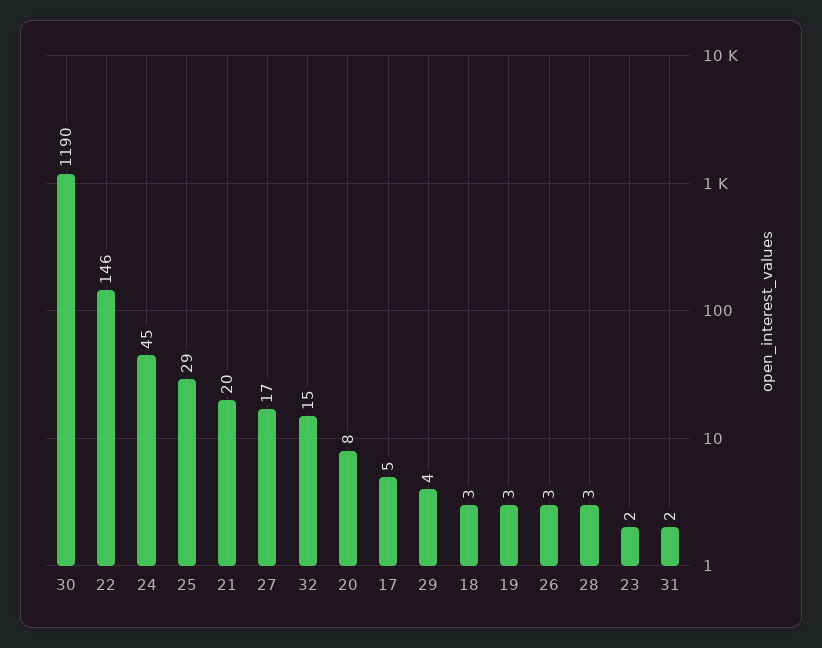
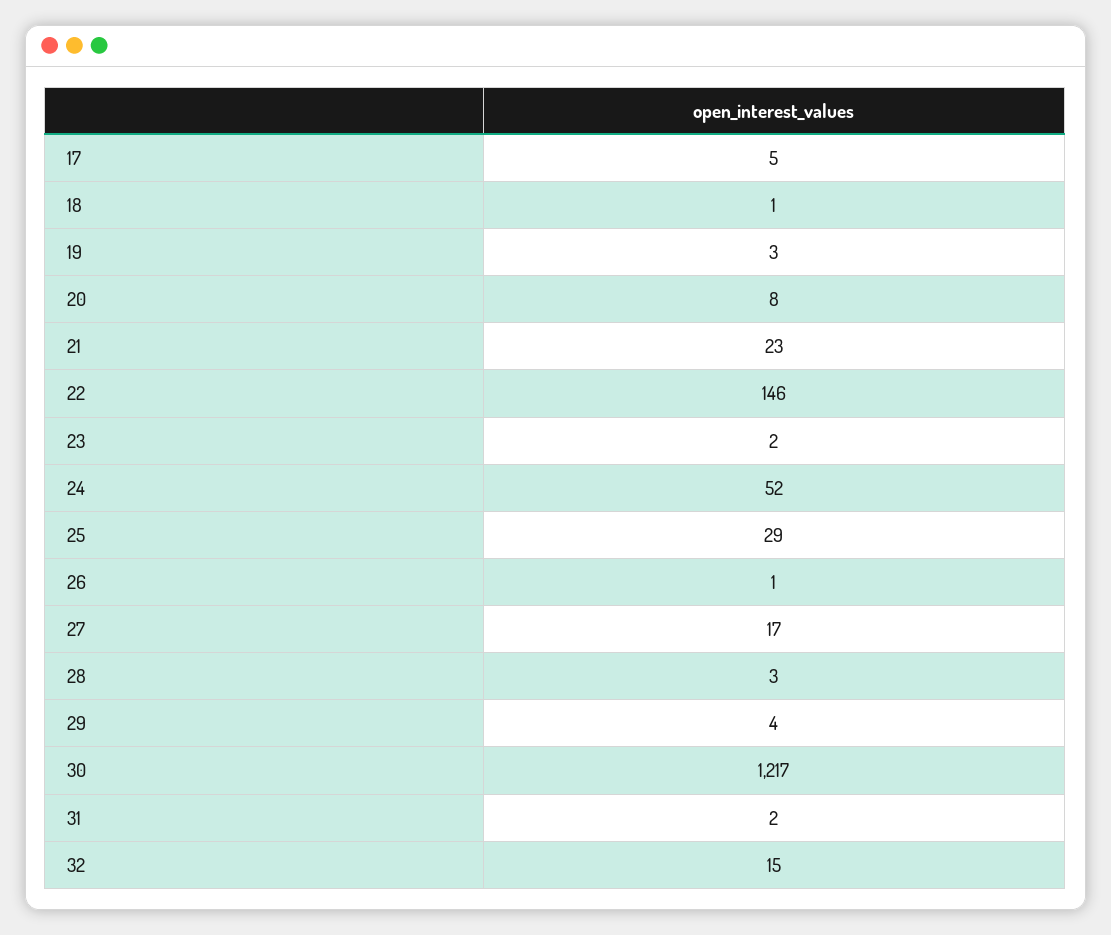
30: 1190 -> 1217
24: 45 -> 52
21: 20 -> 23
18: 3 -> 1
26: 3 -> 1

